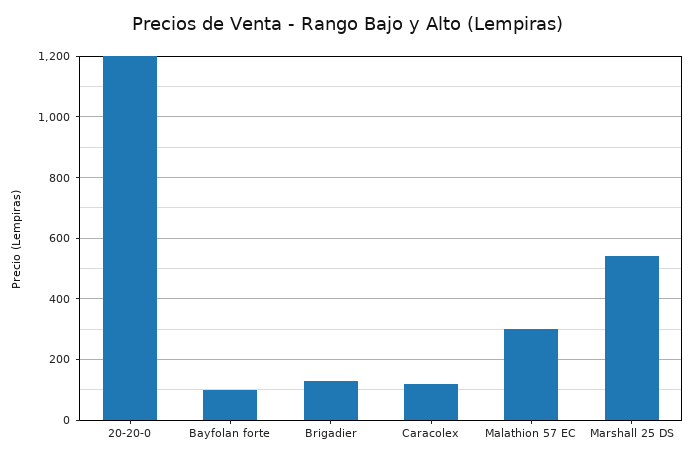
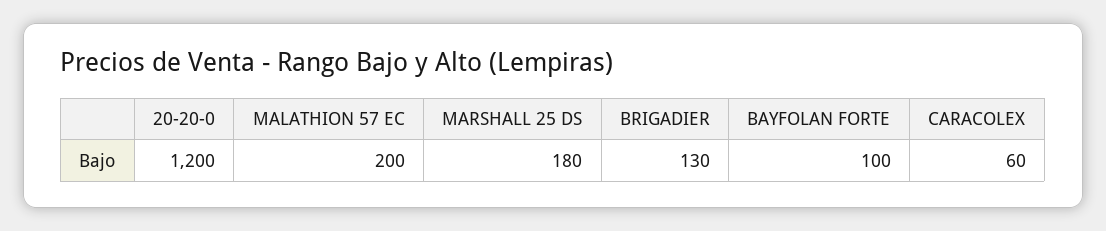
Caracolex: 120 -> 60
Malathion 57 EC: 300 -> 200
Marshall 25 DS: 540 -> 180

